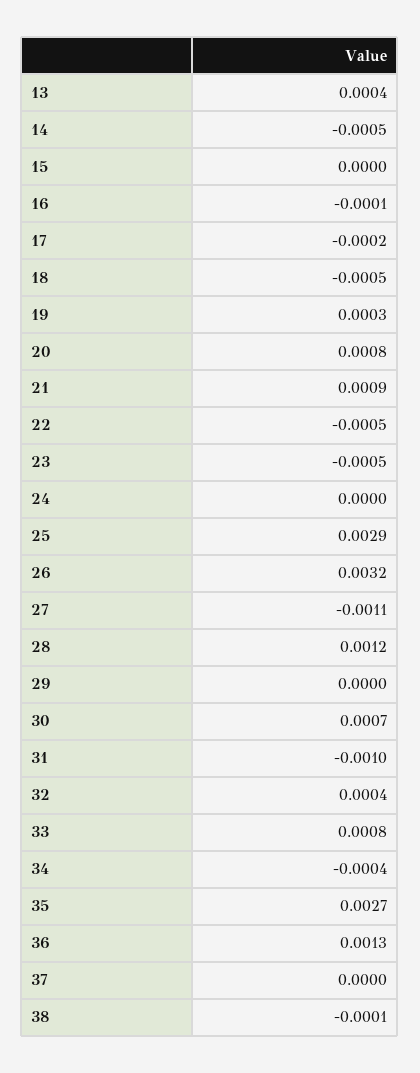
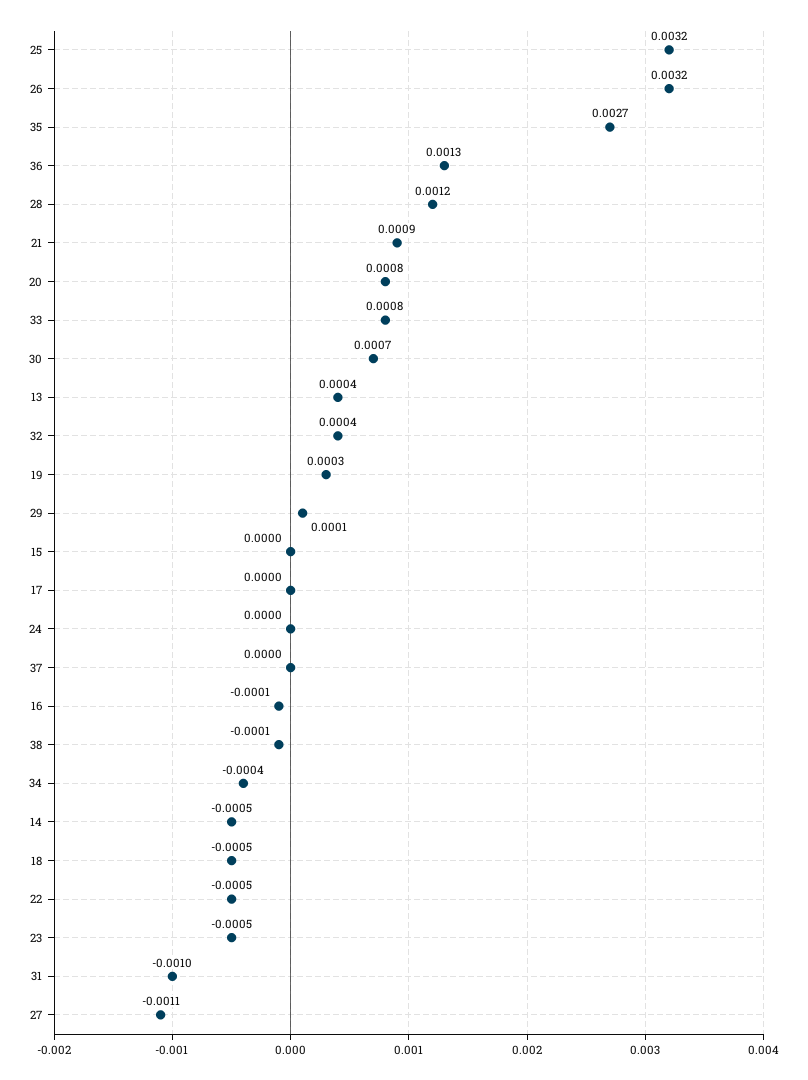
17: -0.0002 -> 0
25: 0.0029 -> 0.0032
29: 0 -> 0.0001

